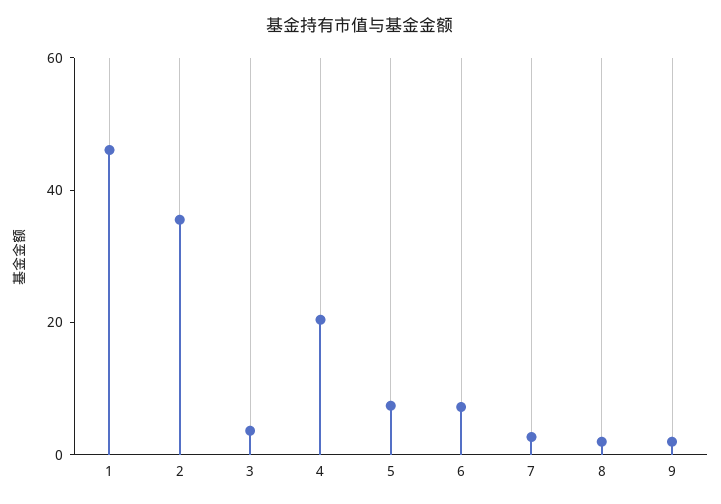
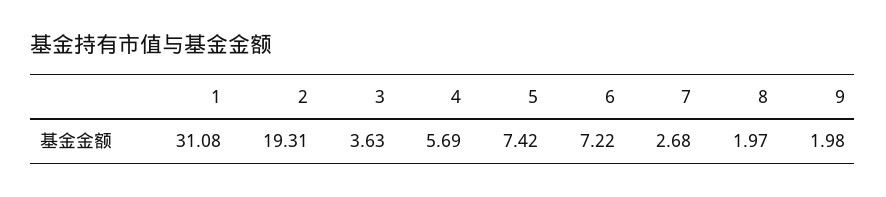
1: 45 -> 31.08
2: 35 -> 19.31
4: 20 -> 5.69

